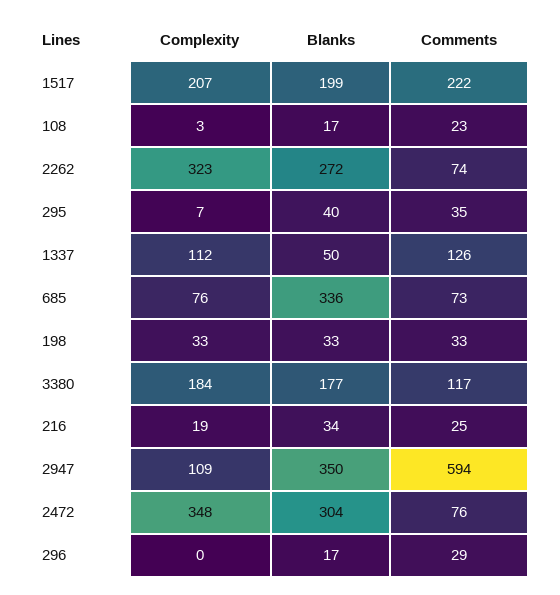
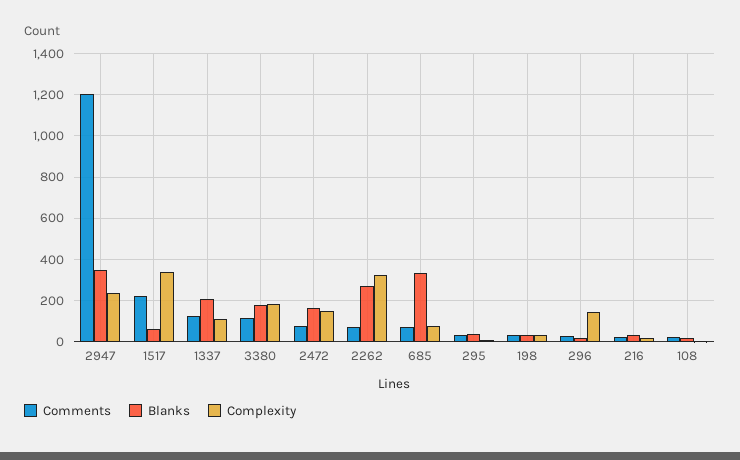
Complexity, 1517: 207 -> 350
Blanks, 1517: 199 -> 50
Blanks, 1337: 50 -> 200
Complexity, 2947: 109 -> 250
Comments, 2947: 594 -> 1200
Complexity, 2472: 348 -> 150
Blanks, 2472: 304 -> 150
Complexity, 296: 0 -> 150

